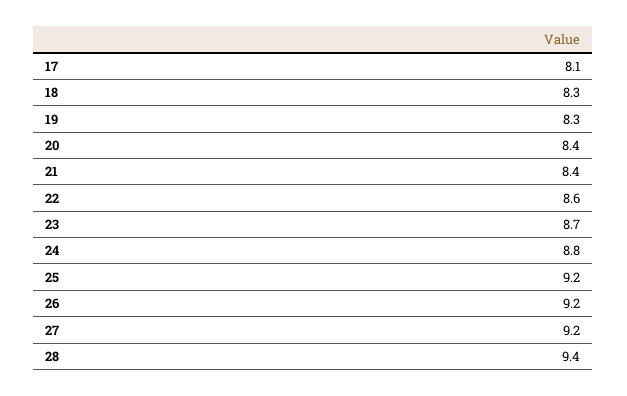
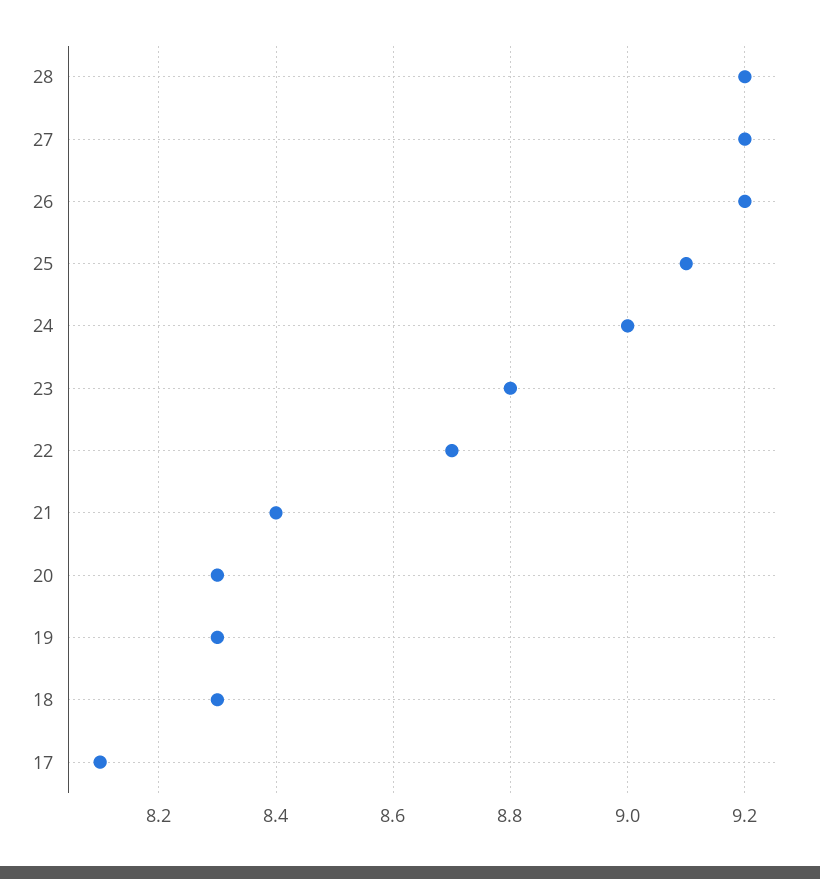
20: 8.4 -> 8.3
22: 8.6 -> 8.7
23: 8.7 -> 8.8
24: 8.8 -> 9
25: 9.2 -> 9.1
28: 9.4 -> 9.2

